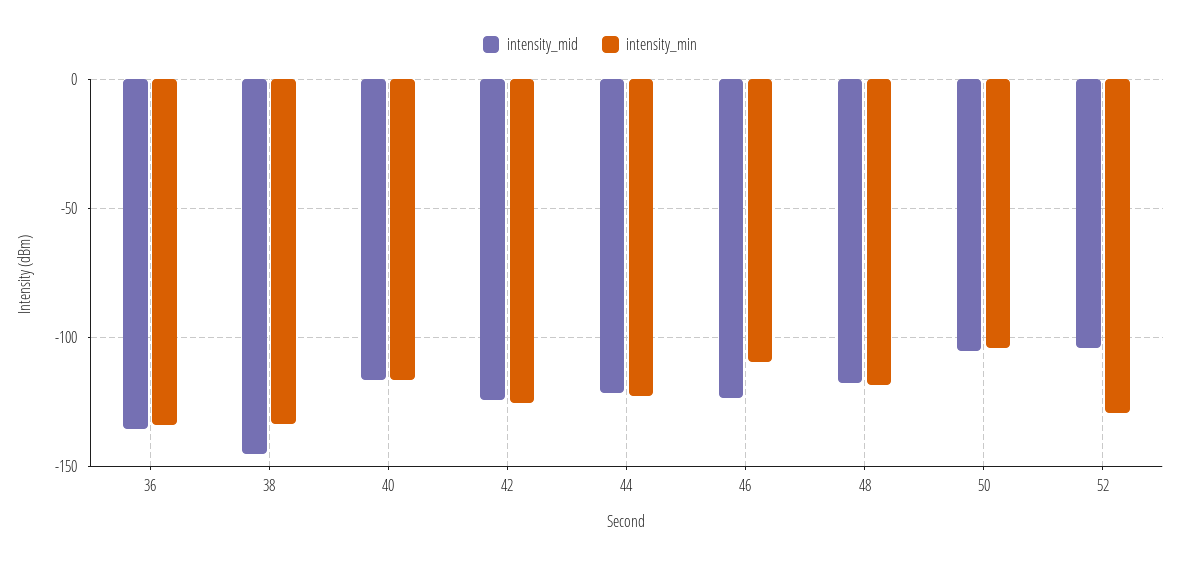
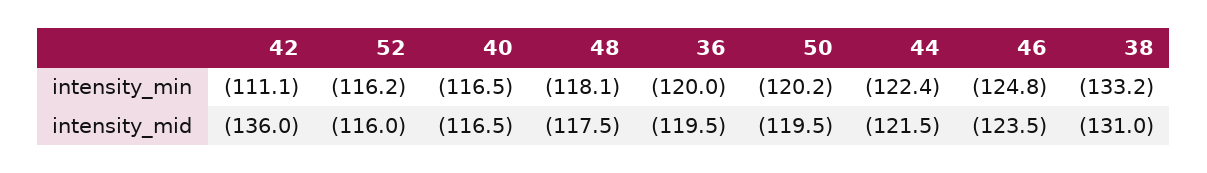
intensity_mid, 36: -135 -> -119.5
intensity_min, 36: -135 -> -120
intensity_mid, 38: -145 -> -131
intensity_mid, 42: -125 -> -136
intensity_min, 42: -125 -> -111.1
intensity_min, 46: -110 -> -124.8
intensity_mid, 50: -105 -> -119.5
intensity_min, 50: -105 -> -120.2
intensity_mid, 52: -105 -> -116
intensity_min, 52: -130 -> -116.2

